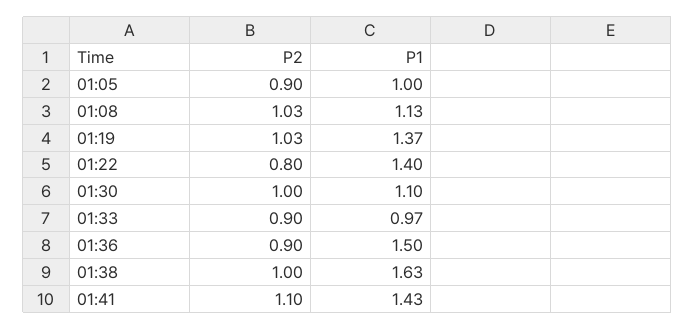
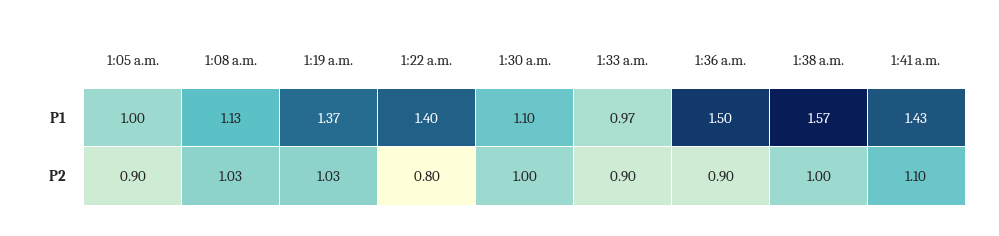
P1, 01:38: 1.63 -> 1.57

